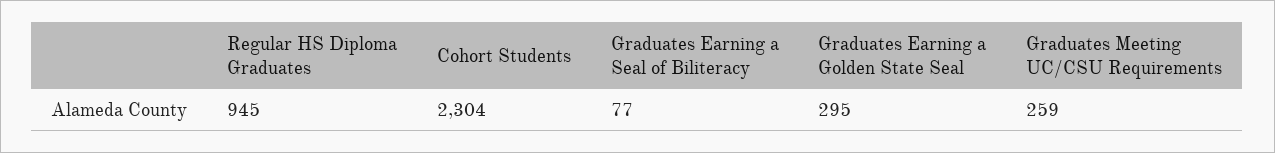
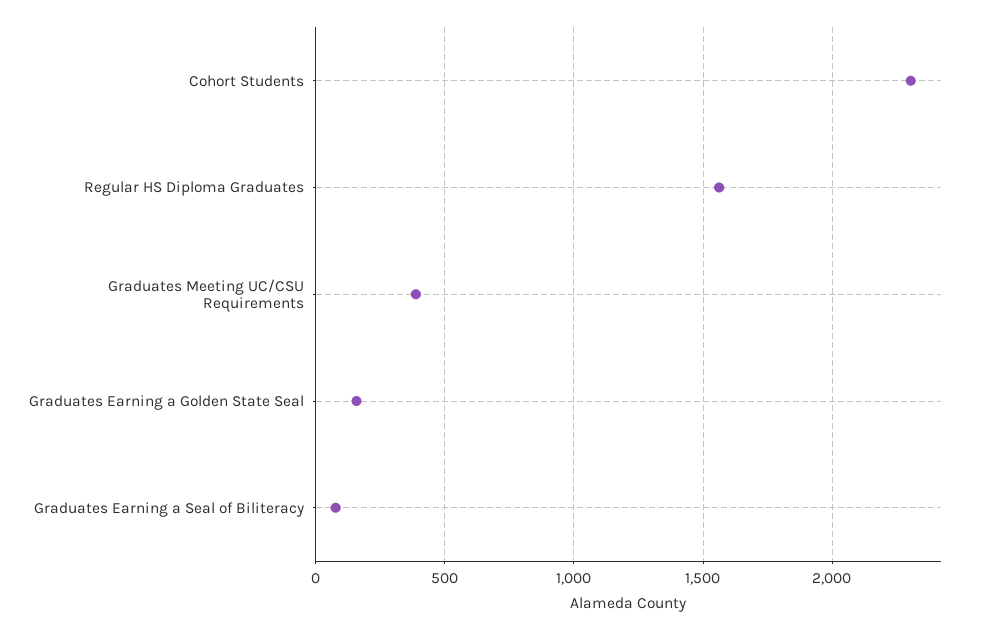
Regular HS Diploma Graduates: 945 -> 1550
Graduates Earning a Golden State Seal: 295 -> 150
Graduates Meeting UC/CSU Requirements: 259 -> 400

